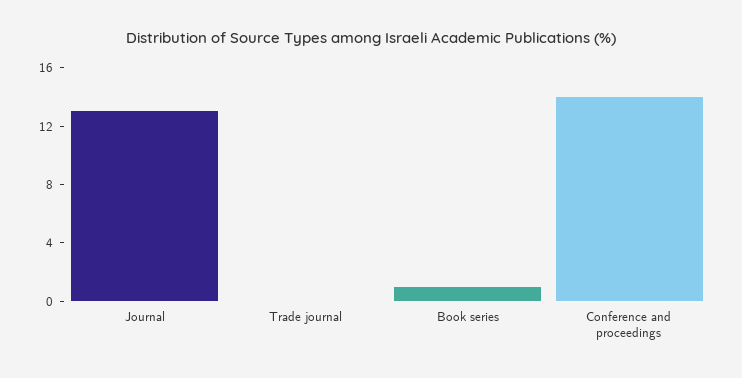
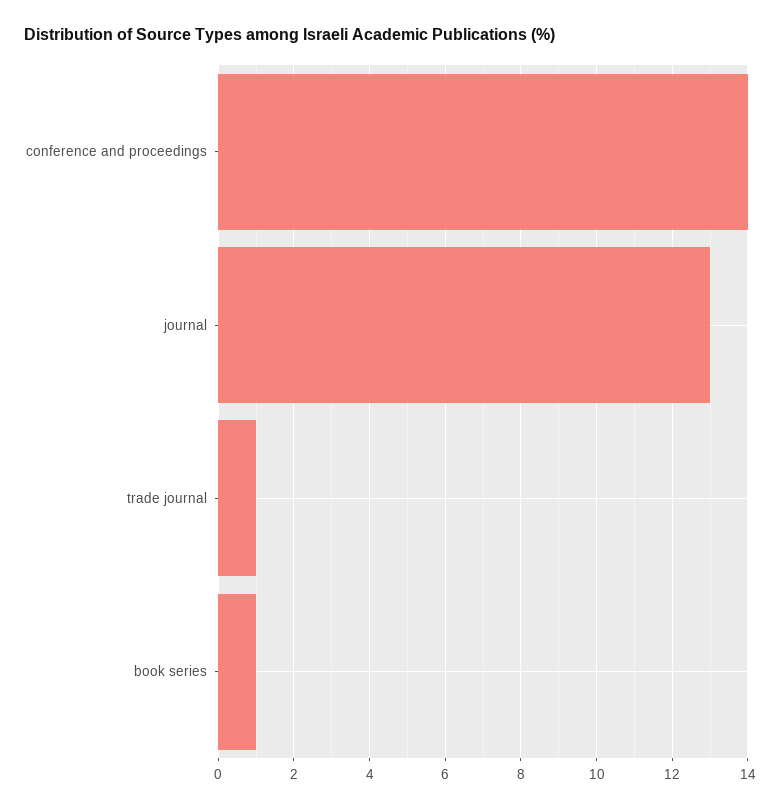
Trade journal: 0 -> 1

